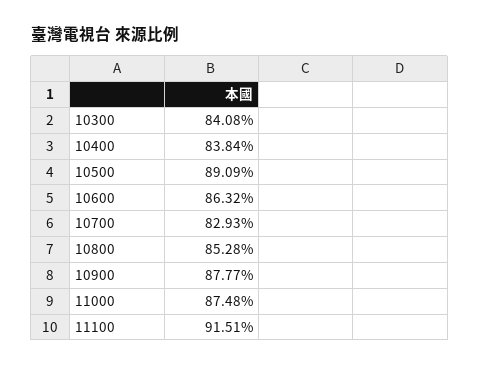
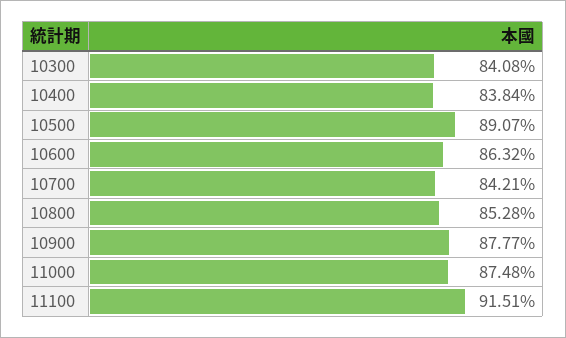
10500: 89.09 -> 89.07
10700: 82.93 -> 84.21

